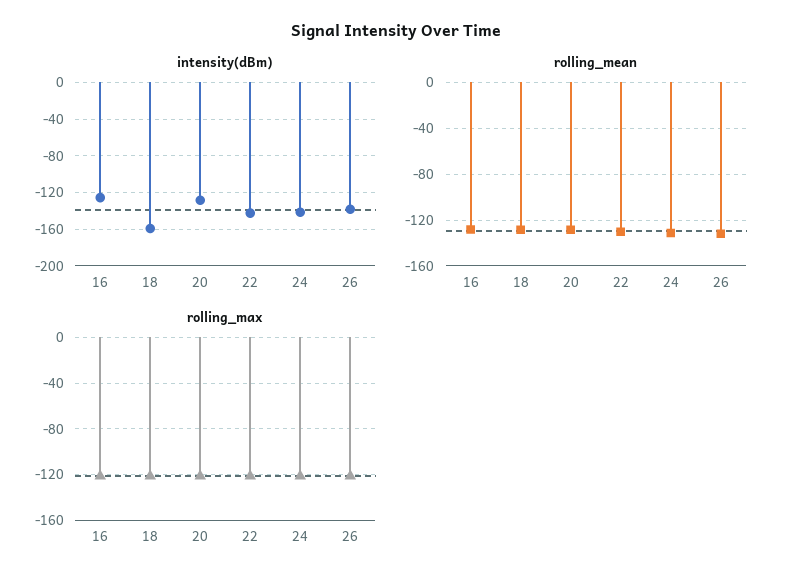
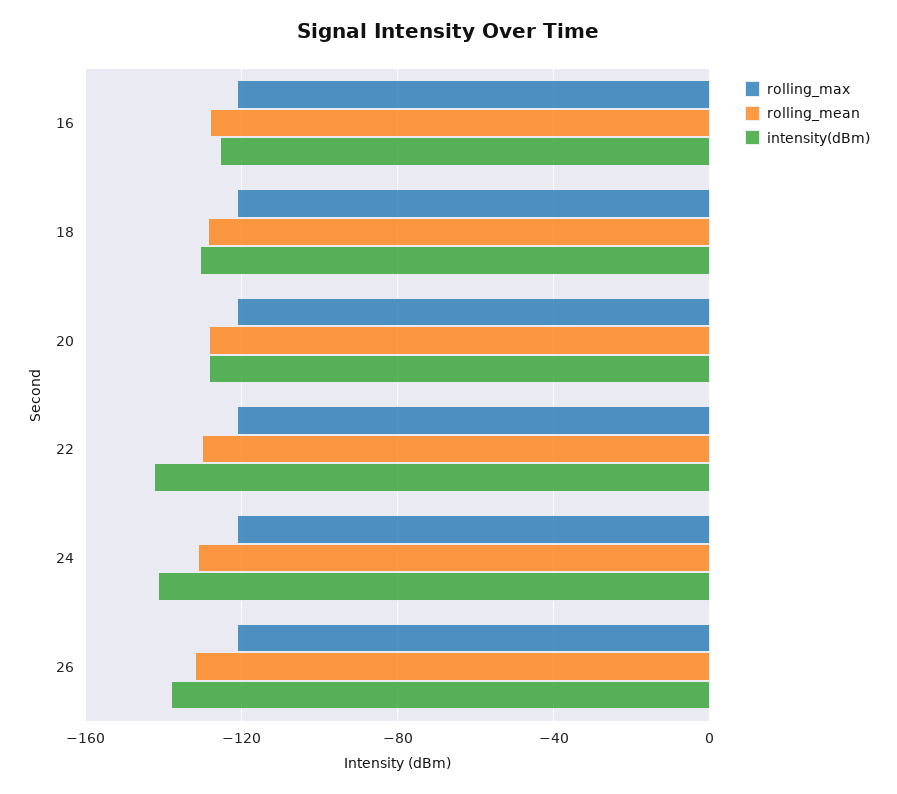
intensity(dBm), 18: -160 -> -130

